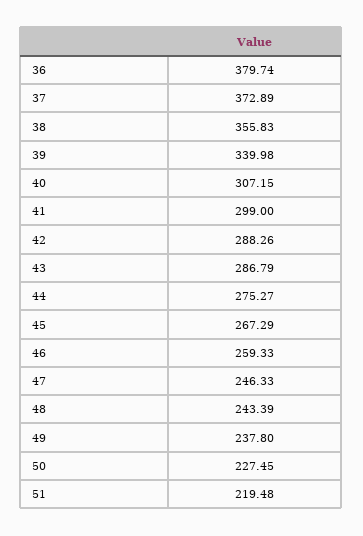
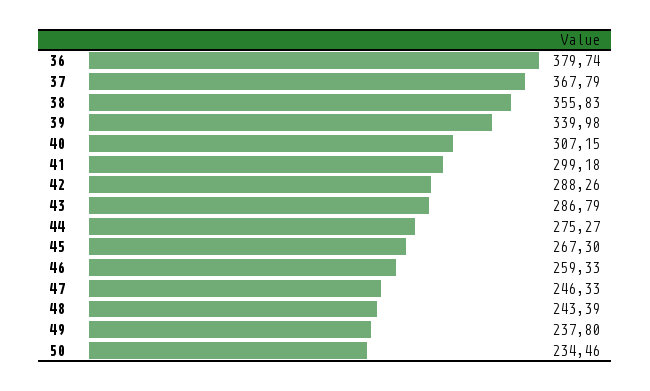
37: 372.89 -> 367.79
41: 299 -> 299.18
45: 267.29 -> 267.3
50: 227.45 -> 234.46
51: 219.48 -> none

